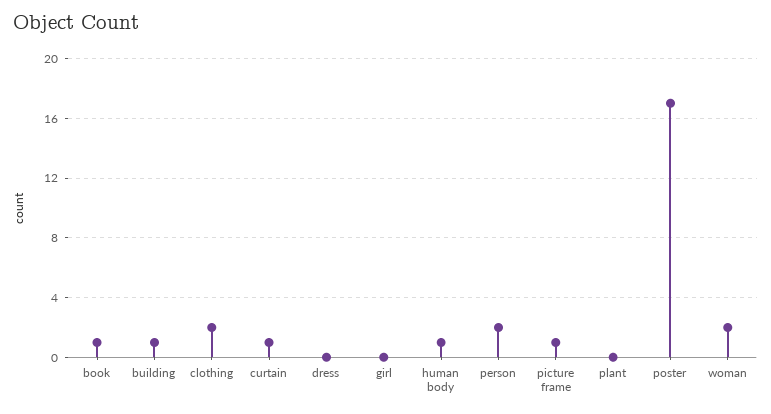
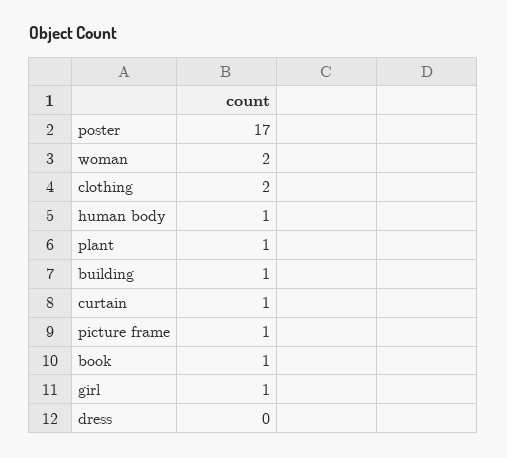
girl: 0 -> 1
person: 2 -> none
plant: 0 -> 1

